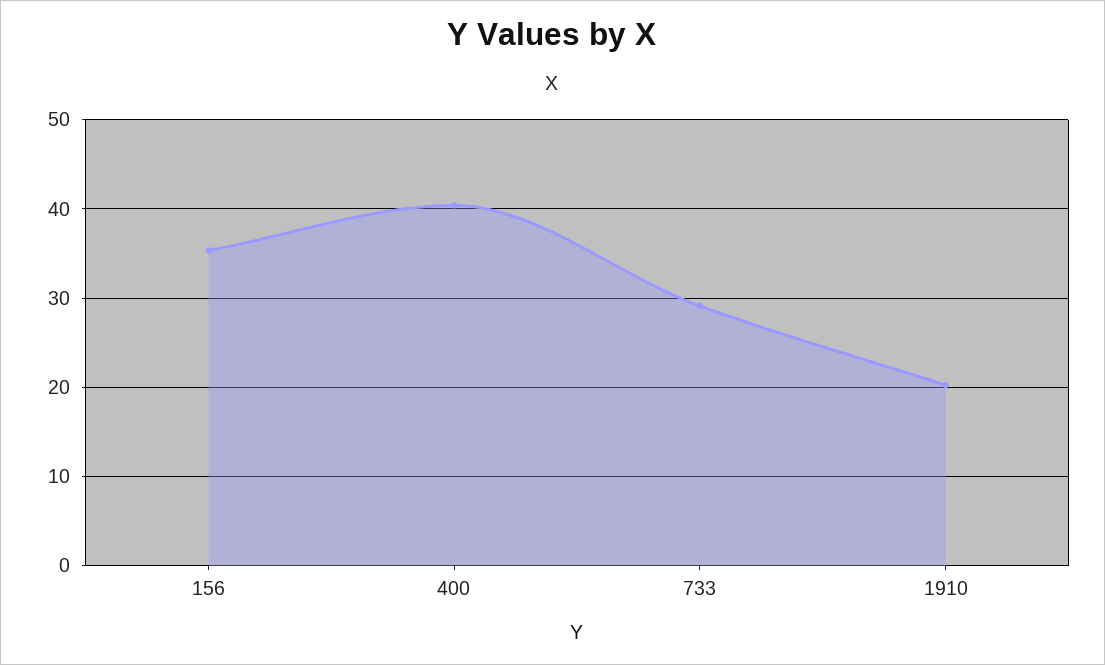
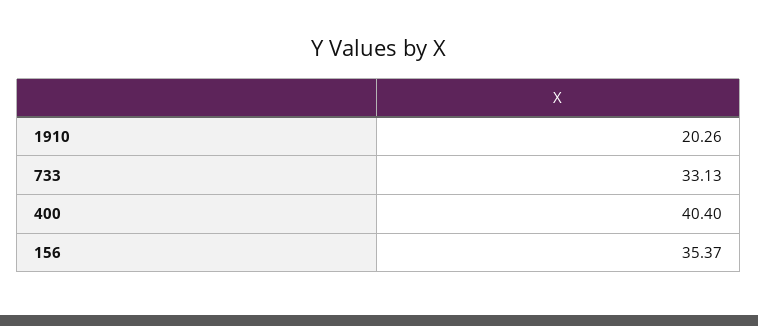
733: 29 -> 33.13

